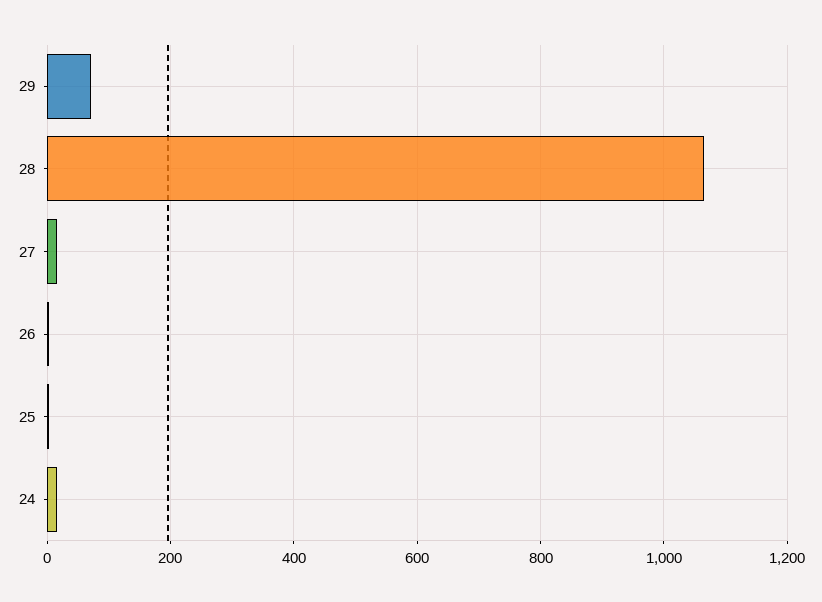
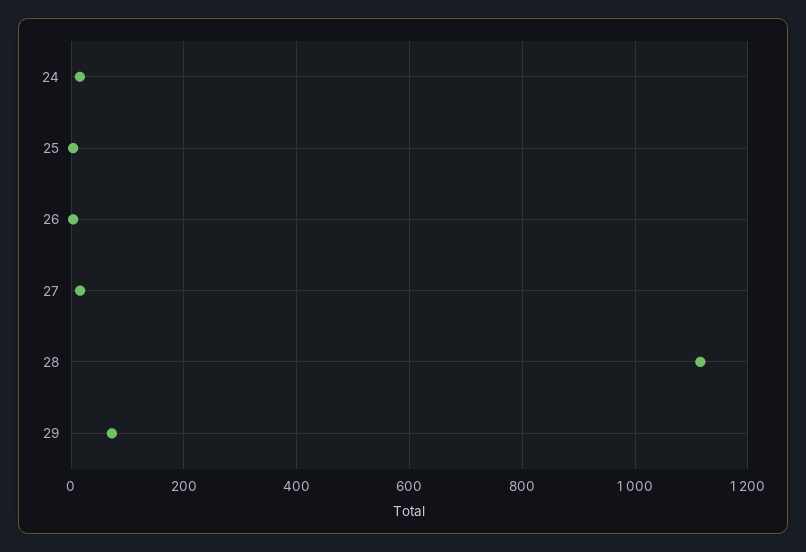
28: 1060 -> 1120

